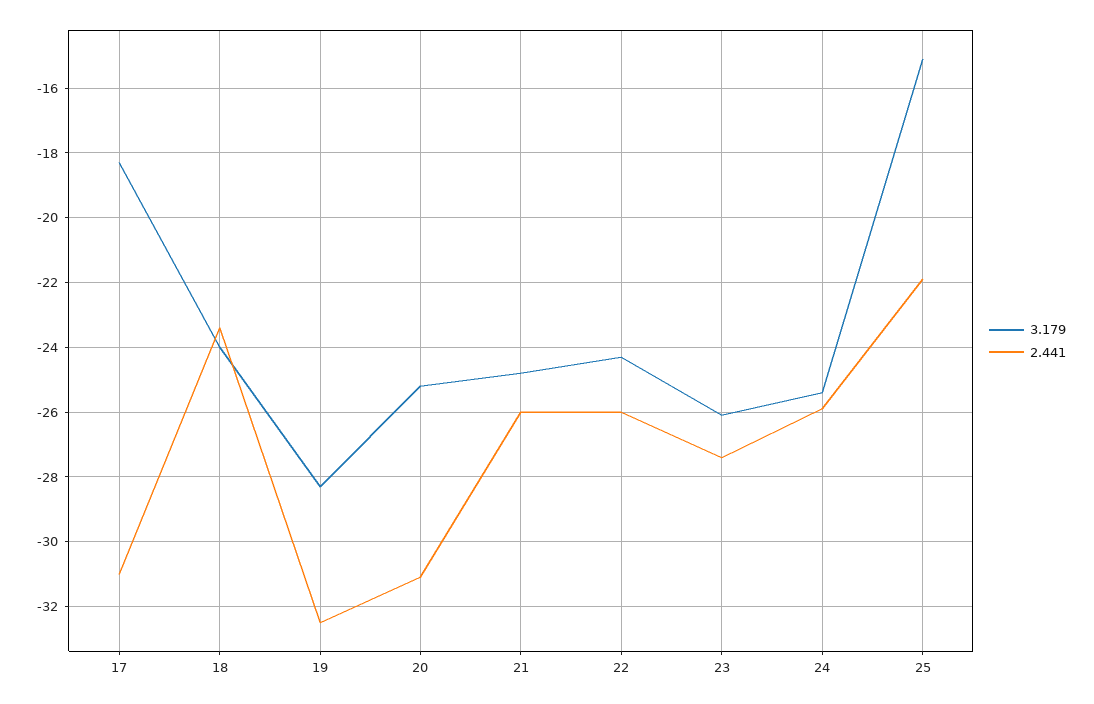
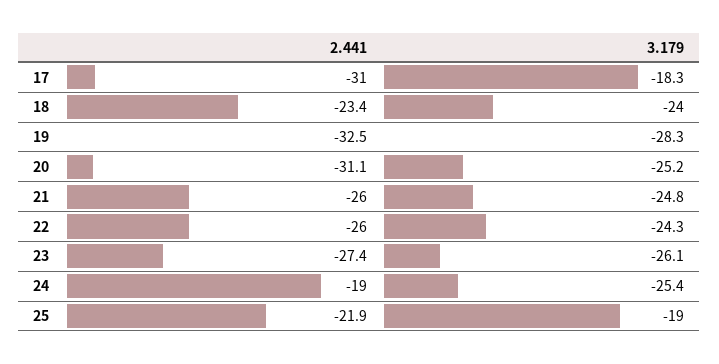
2.441, 24: -26 -> -19
3.179, 25: -15 -> -19

